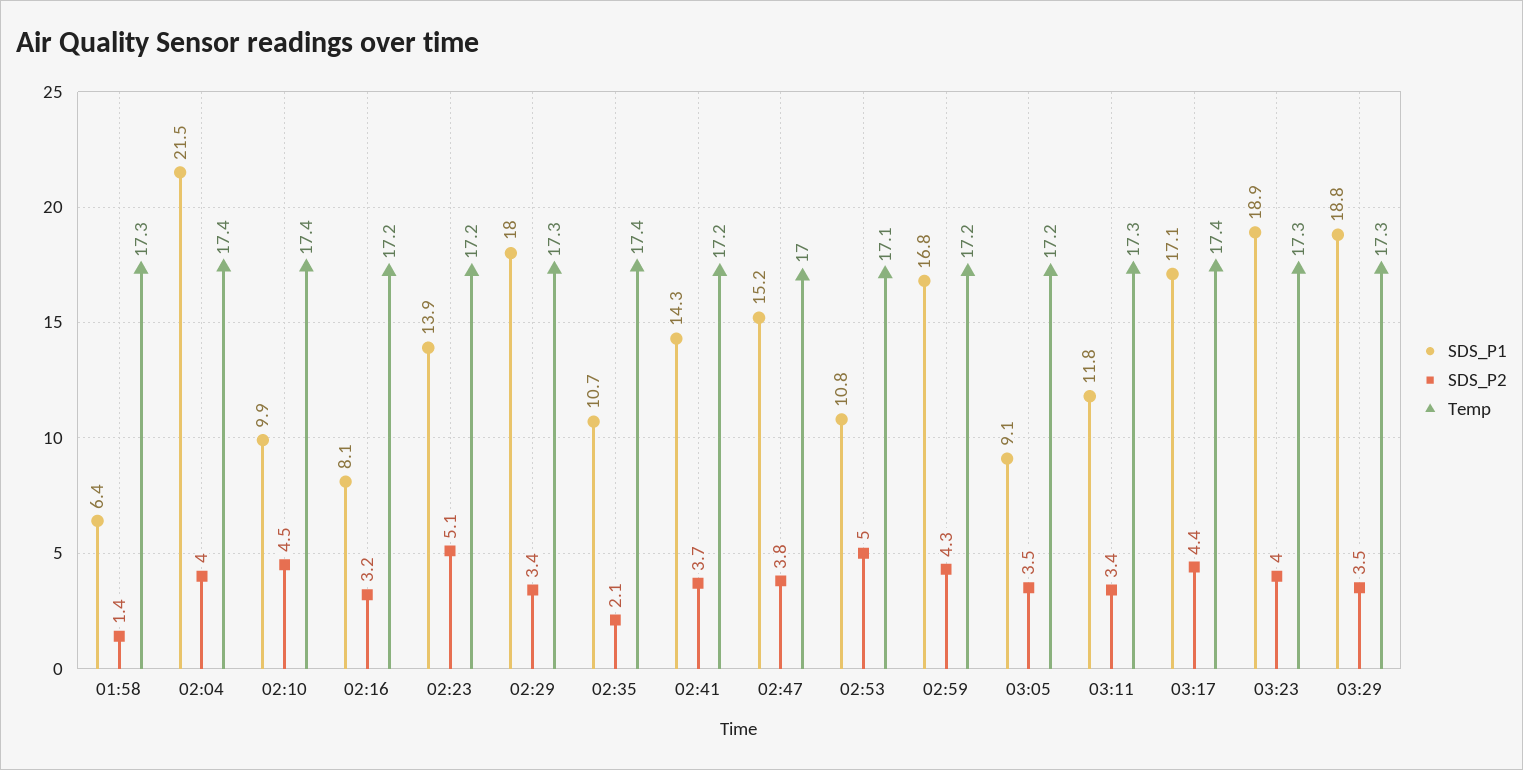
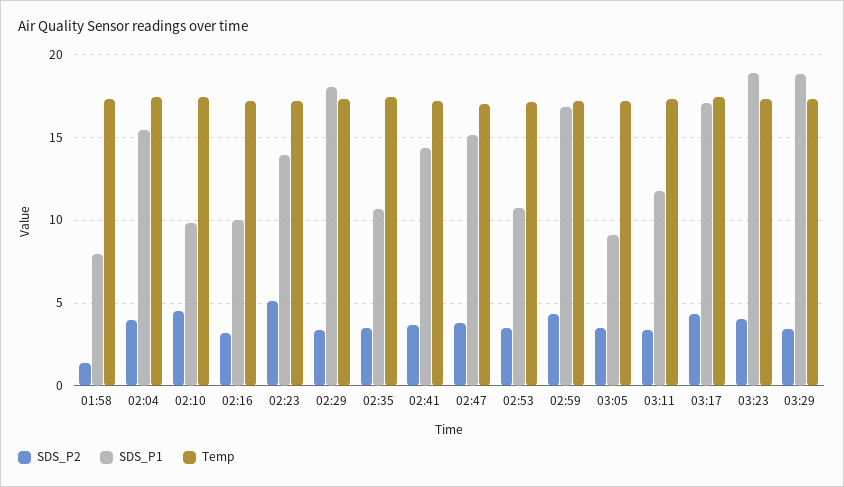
SDS_P1, 01:58: 6.4 -> 8
SDS_P1, 02:04: 21.5 -> 15.5
SDS_P1, 02:16: 8.1 -> 10
SDS_P2, 02:35: 2.1 -> 3.5
SDS_P2, 02:53: 5 -> 3.5

